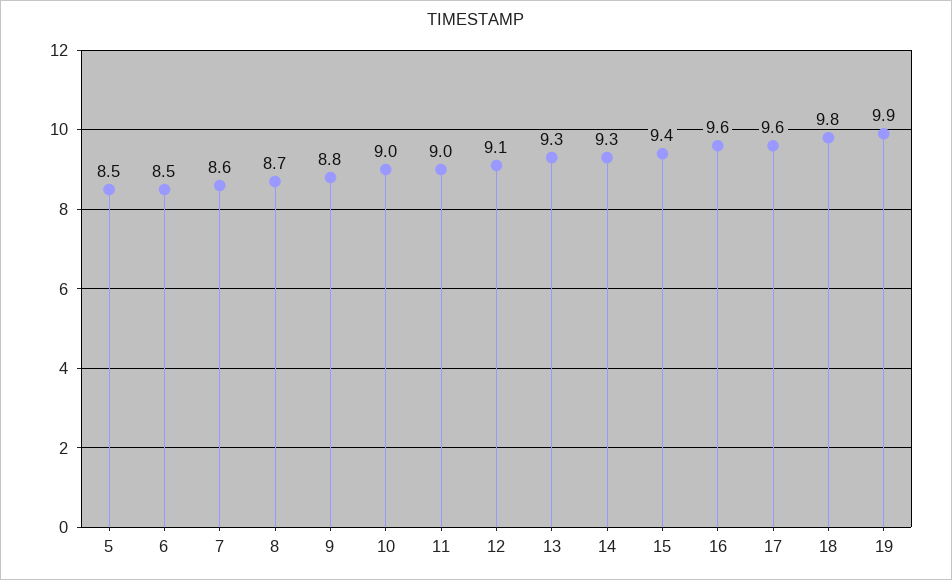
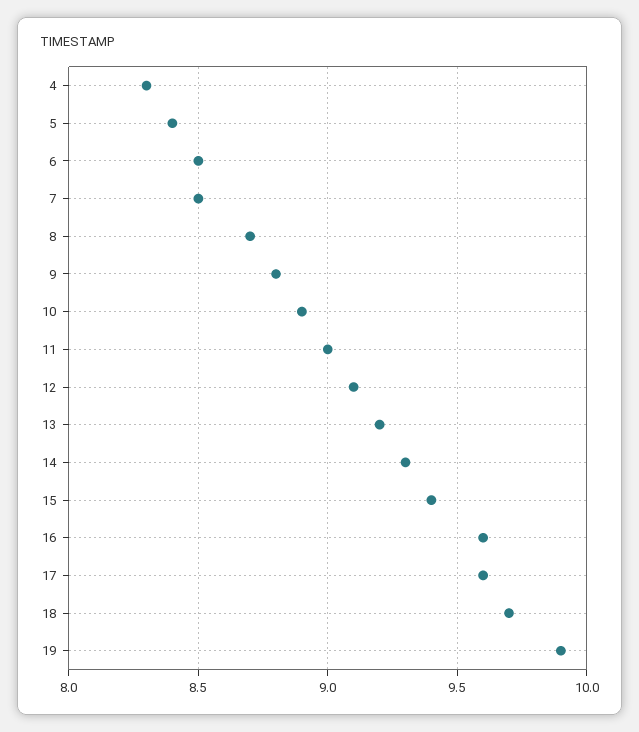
5: 8.5 -> 8.4
7: 8.6 -> 8.5
10: 9 -> 8.9
13: 9.3 -> 9.2
18: 9.8 -> 9.7
4: none -> 8.3

